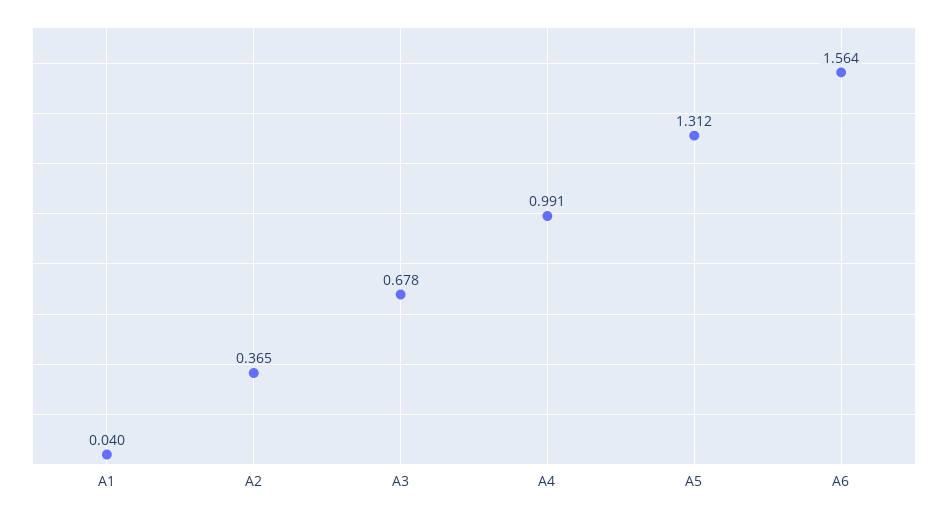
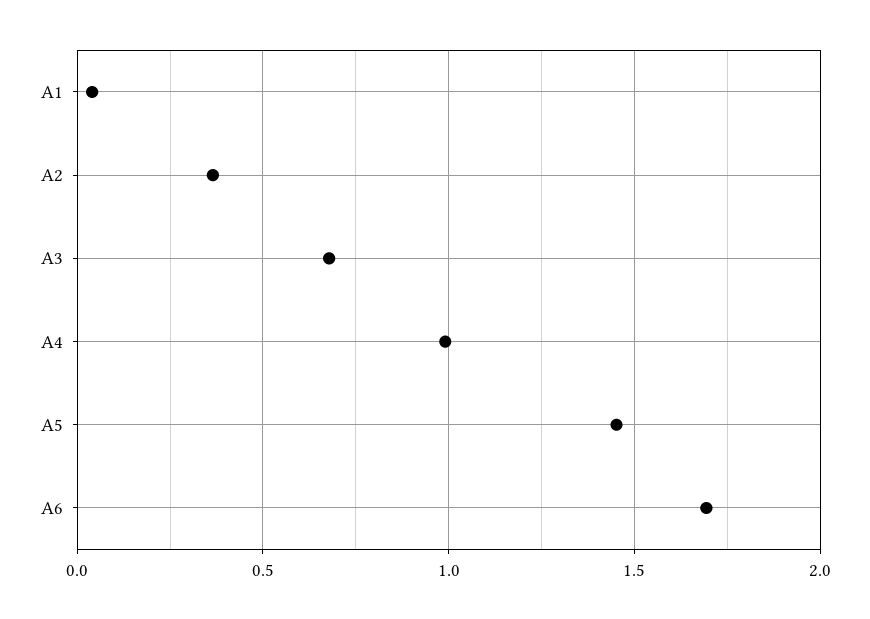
A5: 1.312 -> 1.45
A6: 1.564 -> 1.7

